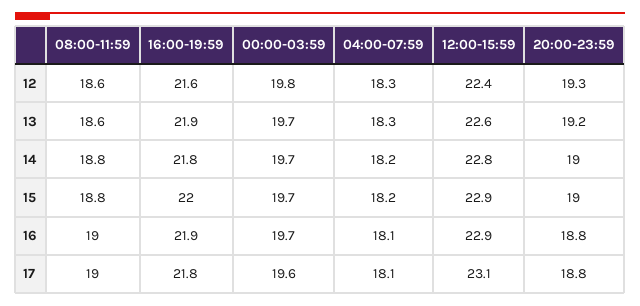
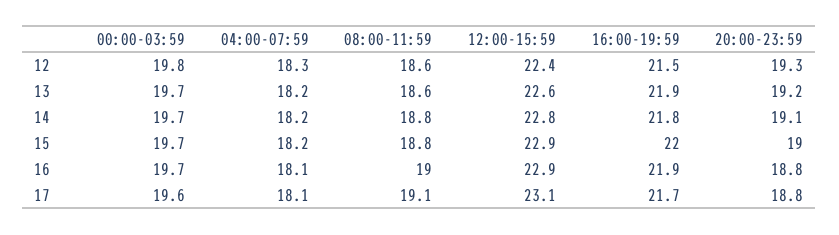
16:00-19:59, 12: 21.6 -> 21.5
04:00-07:59, 13: 18.3 -> 18.2
20:00-23:59, 14: 19 -> 19.1
08:00-11:59, 17: 19 -> 19.1
16:00-19:59, 17: 21.8 -> 21.7

